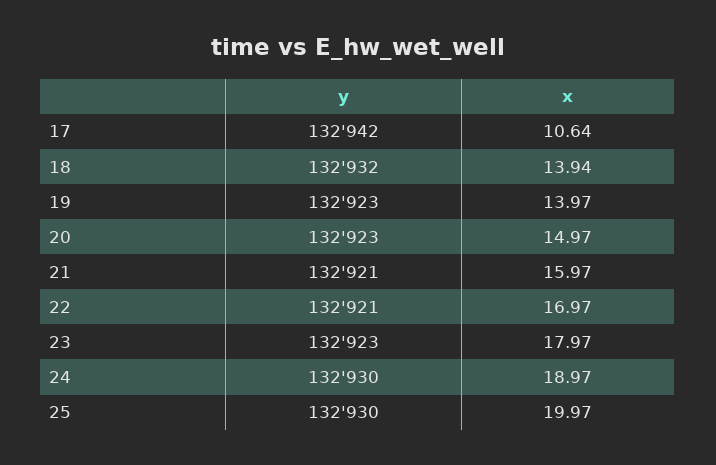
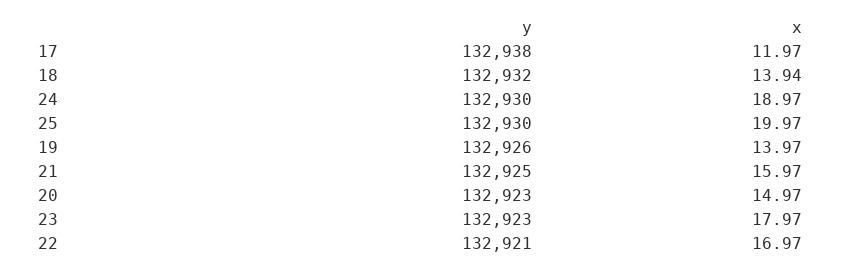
y, 17: 132942 -> 132938
x, 17: 10.64 -> 11.97
y, 19: 132923 -> 132926
y, 21: 132921 -> 132925

